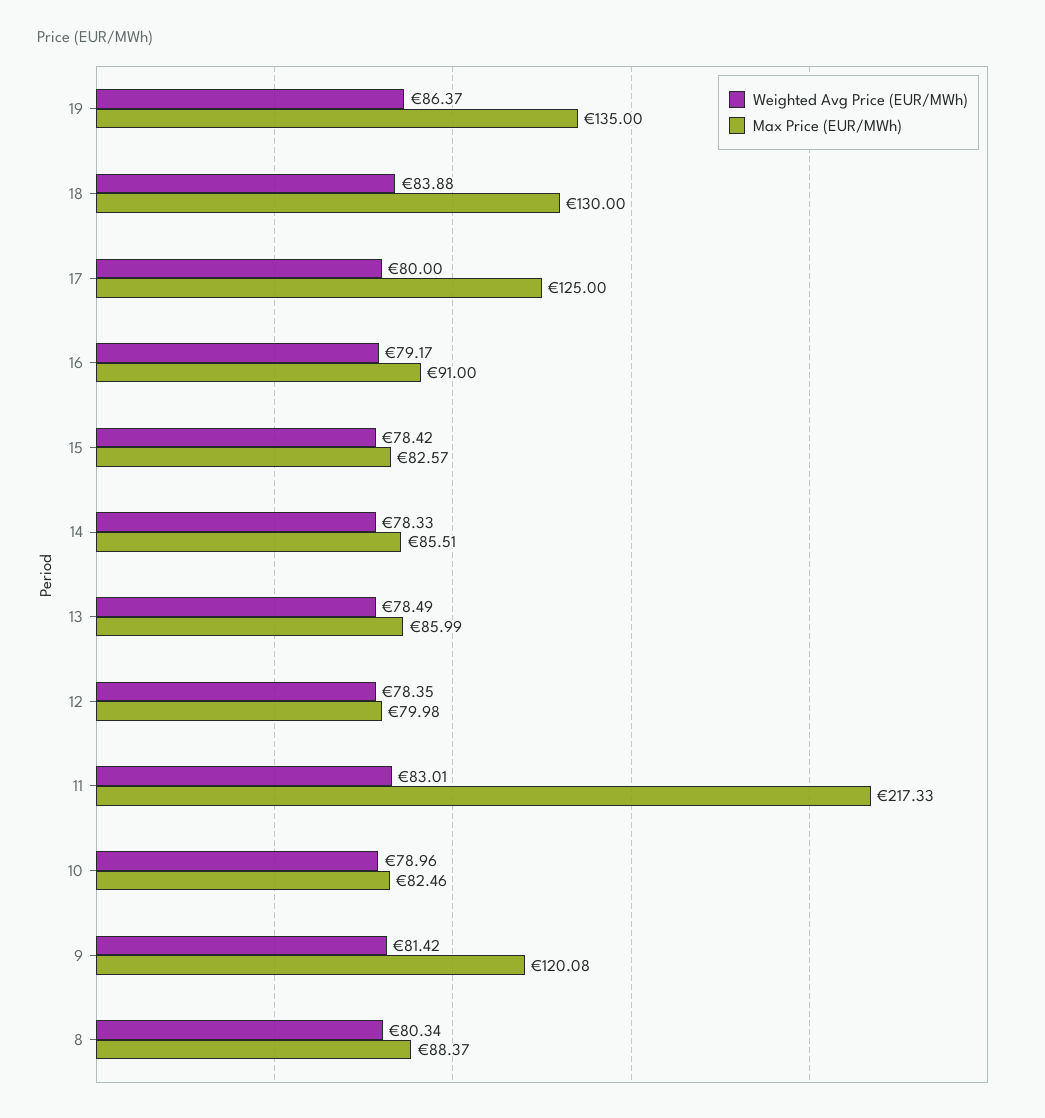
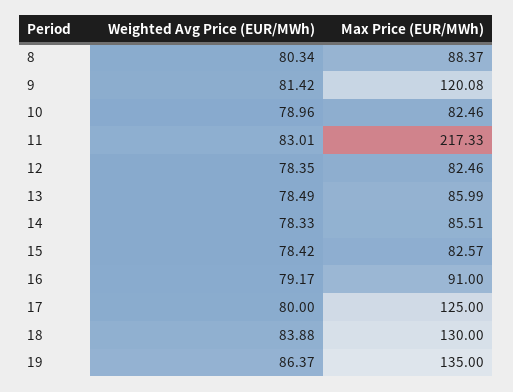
Max Price (EUR/MWh), 12: 79.98 -> 82.46

